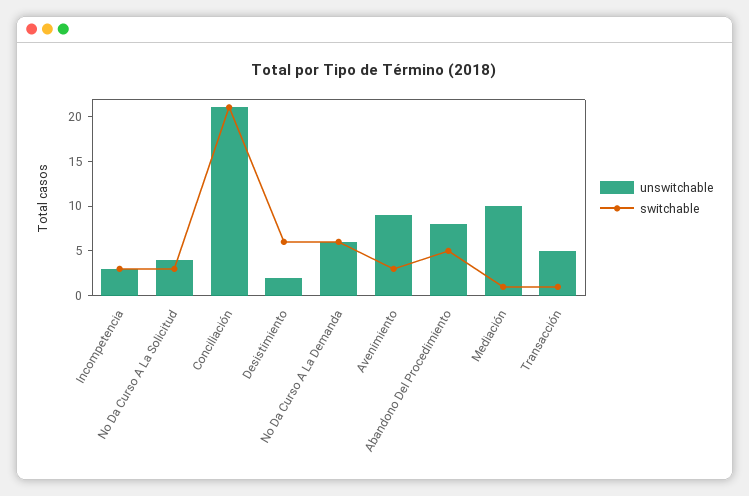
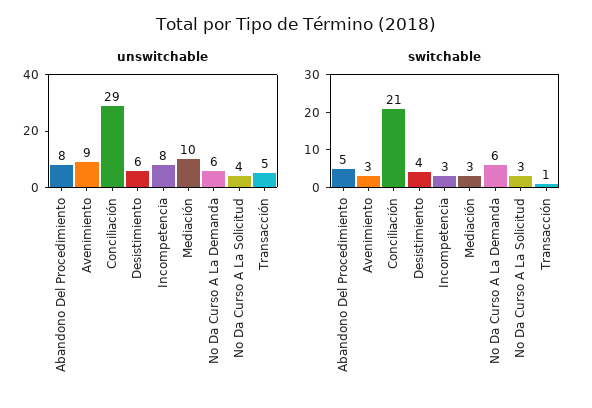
unswitchable, Incompetencia: 3 -> 8
unswitchable, Conciliación: 21 -> 29
unswitchable, Desistimiento: 2 -> 6
switchable, Desistimiento: 6 -> 4
switchable, Mediación: 1 -> 3

